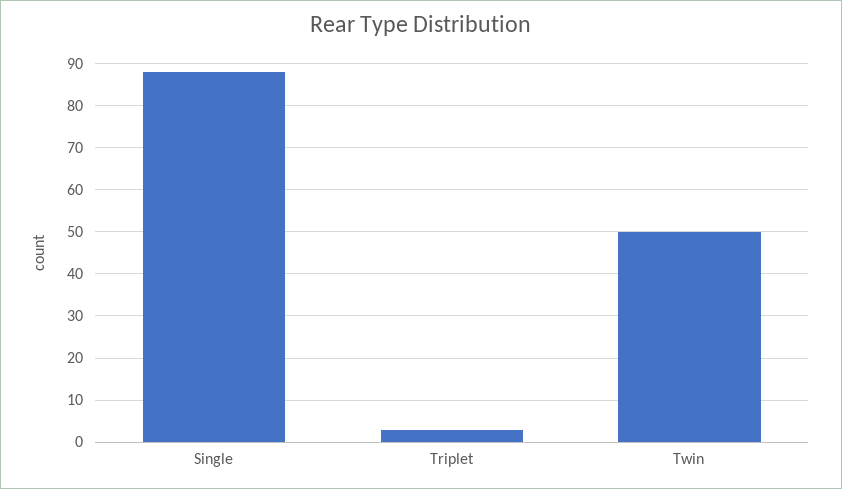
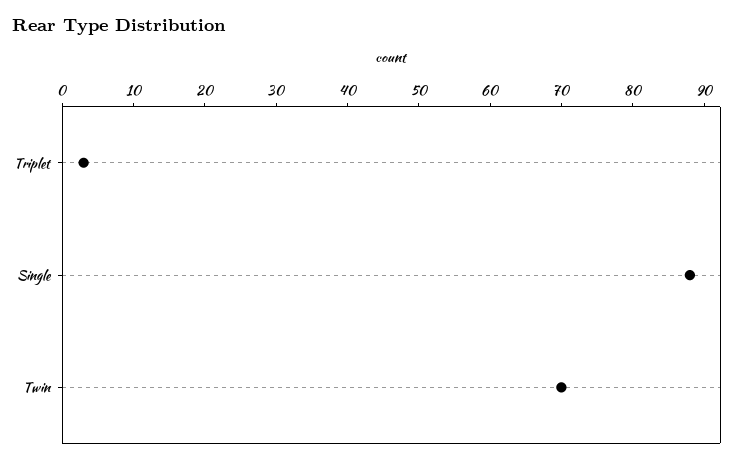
Twin: 50 -> 70

